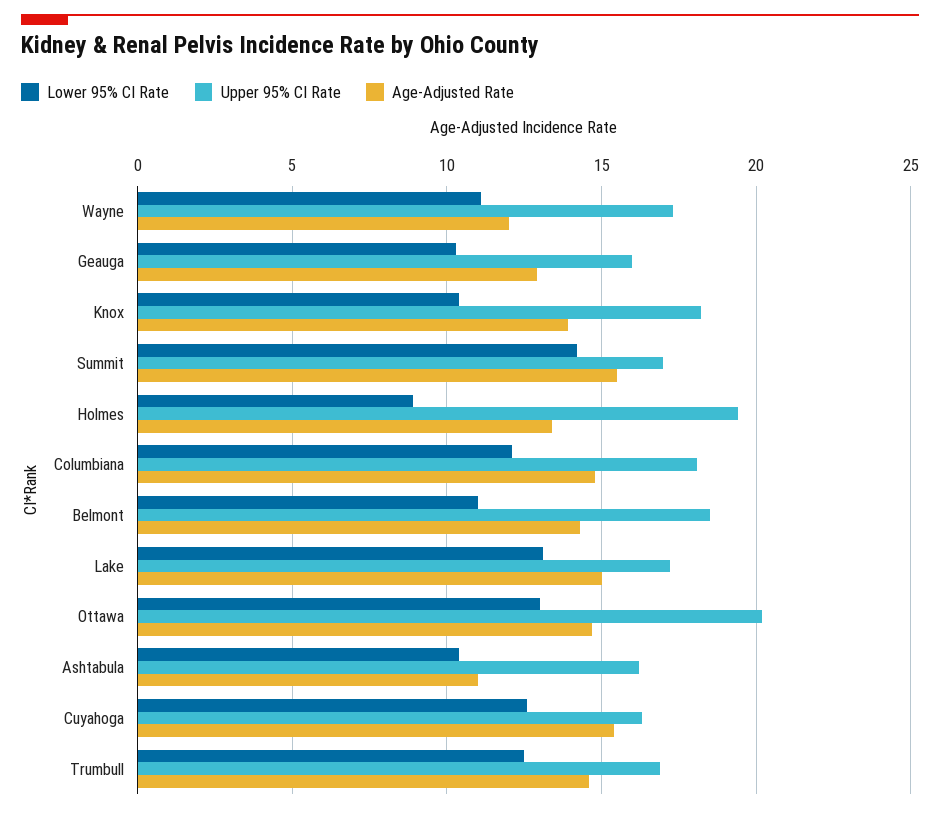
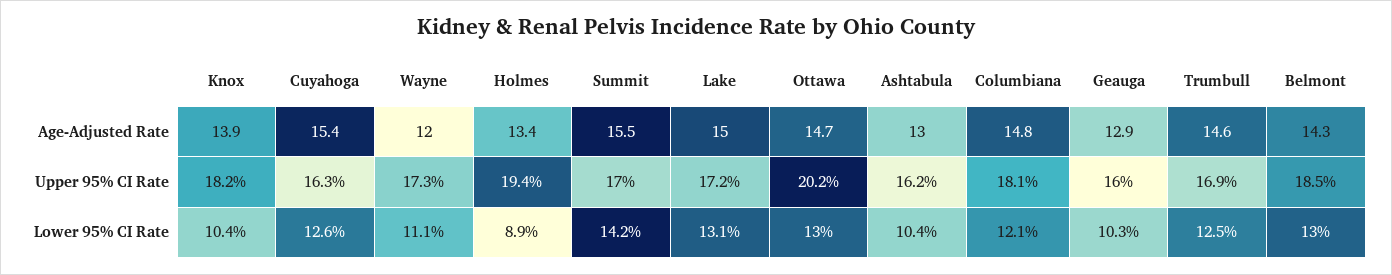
Lower 95% CI Rate, Belmont: 11 -> 13
Age-Adjusted Rate, Ashtabula: 11 -> 13

